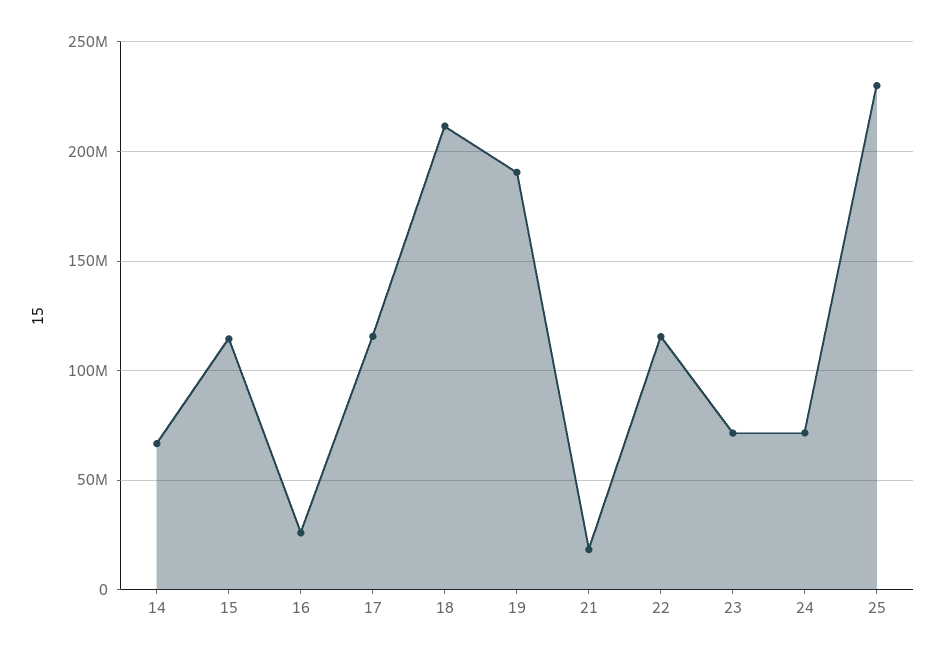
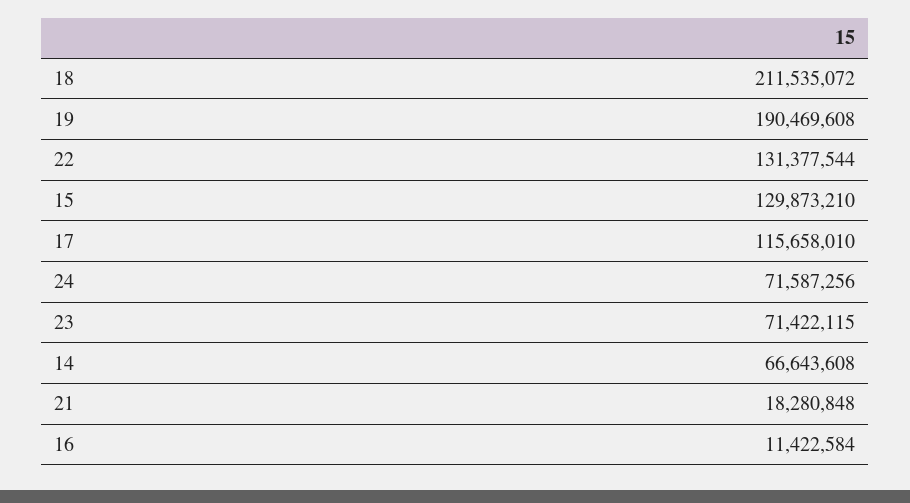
15: 115000000 -> 129873210
16: 25000000 -> 11422584
22: 115000000 -> 131377544
25: 230000000 -> none

